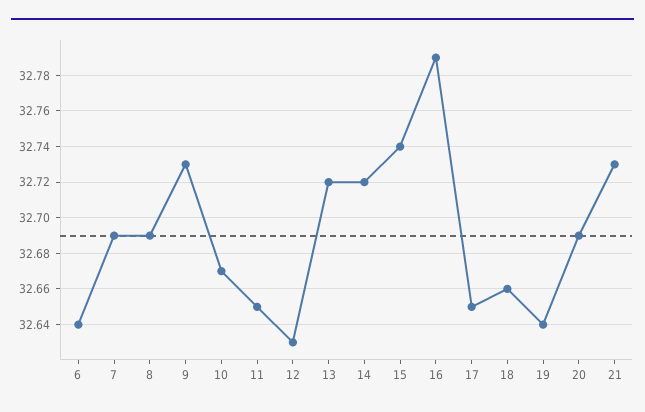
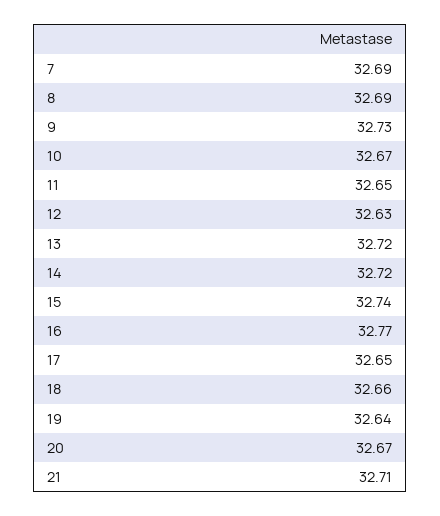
6: 32.64 -> none
16: 32.79 -> 32.77
20: 32.69 -> 32.67
21: 32.73 -> 32.71

